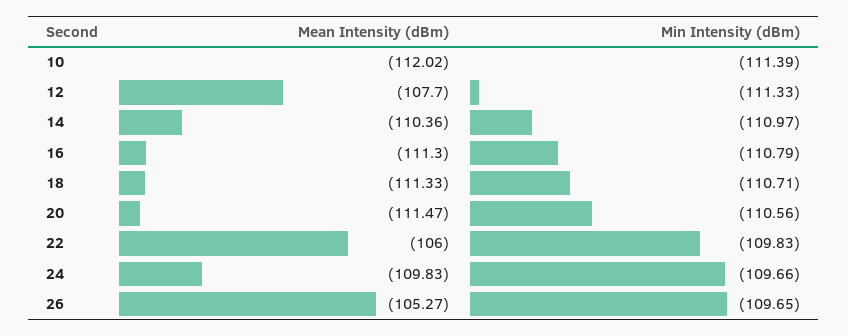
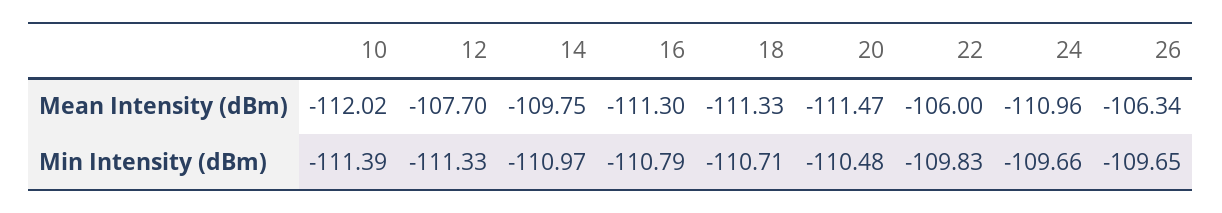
Mean Intensity (dBm), 14: -110.36 -> -109.75
Min Intensity (dBm), 20: -110.56 -> -110.48
Mean Intensity (dBm), 24: -109.83 -> -110.96
Mean Intensity (dBm), 26: -105.27 -> -106.34

